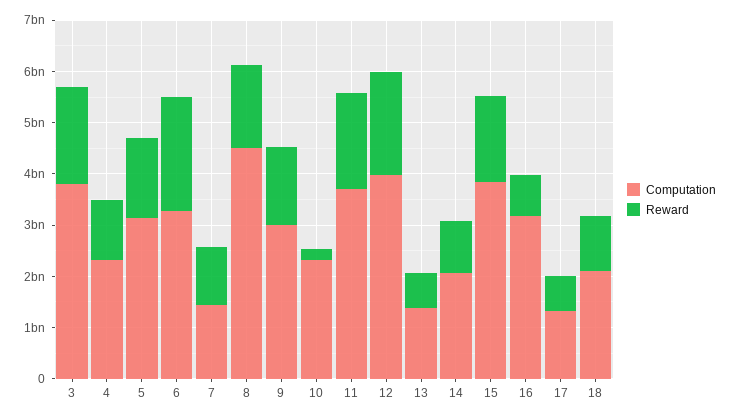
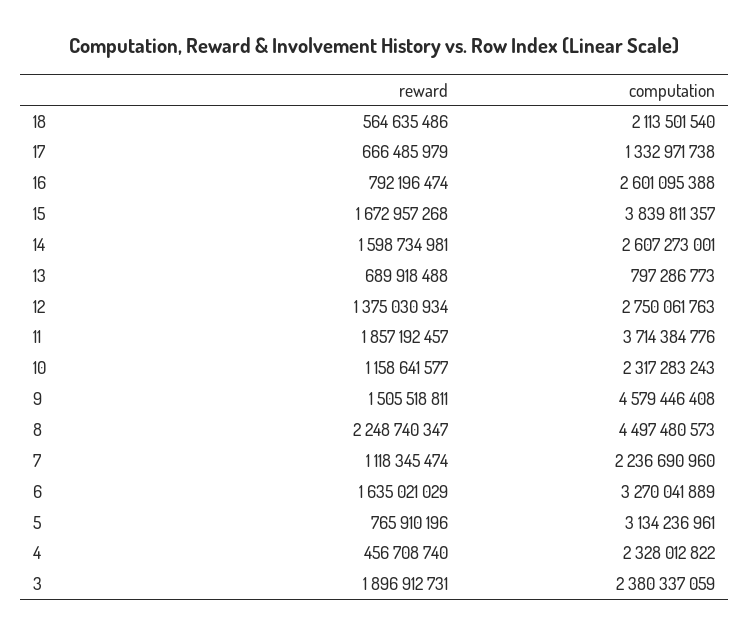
Computation, 3: 3800000000 -> 2380337059
Reward, 4: 1200000000 -> 456708740
Reward, 5: 1600000000 -> 765910196
Reward, 6: 2200000000 -> 1635021029
Computation, 7: 1400000000 -> 2236690960
Reward, 8: 1600000000 -> 2248740347
Computation, 9: 3000000000 -> 4579446408
Reward, 10: 200000000 -> 1158641577
Computation, 12: 4000000000 -> 2750061763
Reward, 12: 2000000000 -> 1375030934
Computation, 13: 1400000000 -> 797286773
Computation, 14: 2000000000 -> 2607273001
Reward, 14: 1000000000 -> 1598734981
Computation, 16: 3200000000 -> 2601095388
Reward, 18: 1000000000 -> 564635486

